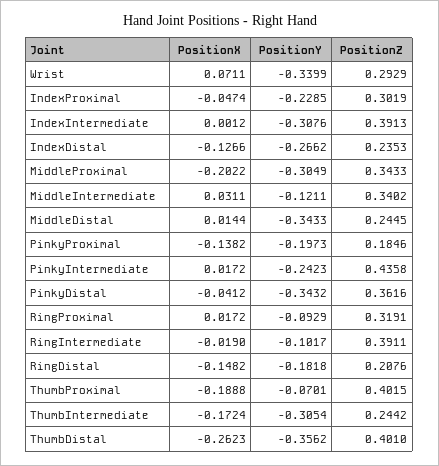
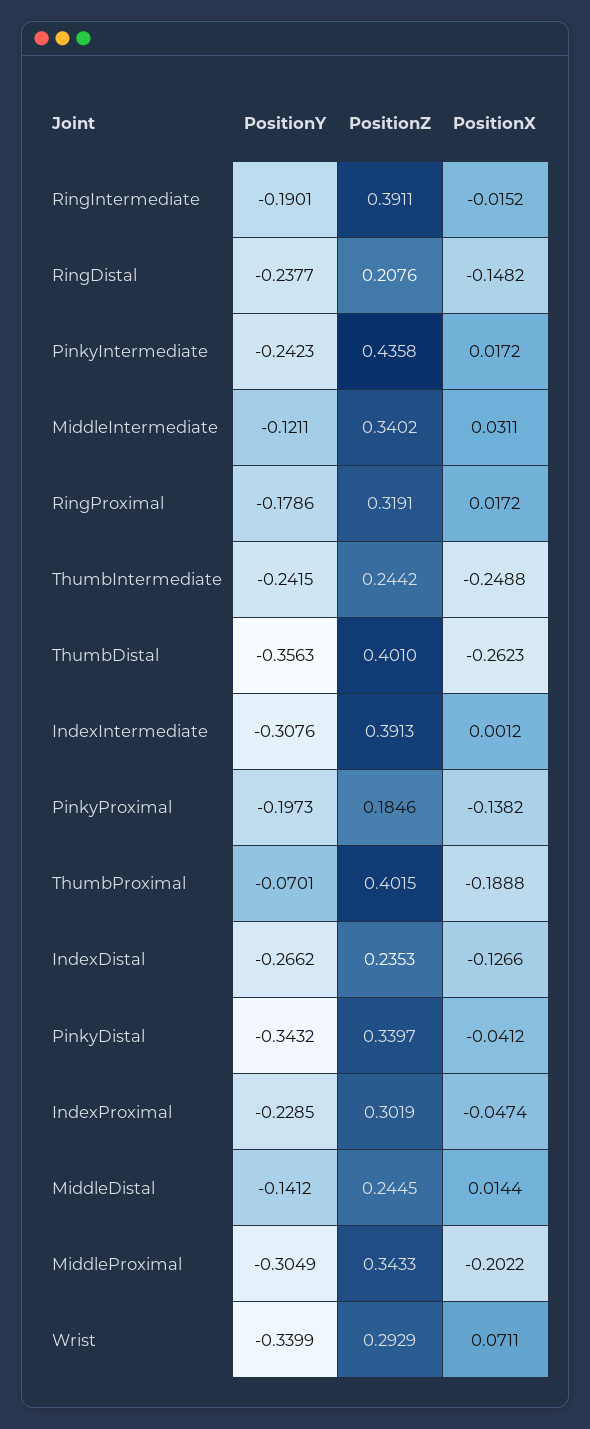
PositionY, MiddleDistal: -0.3433 -> -0.1412
PositionZ, PinkyDistal: 0.3616 -> 0.3397
PositionY, RingProximal: -0.0929 -> -0.1786
PositionX, RingIntermediate: -0.019 -> -0.0152
PositionY, RingIntermediate: -0.1017 -> -0.1901
PositionY, RingDistal: -0.1818 -> -0.2377
PositionX, ThumbIntermediate: -0.1724 -> -0.2488
PositionY, ThumbIntermediate: -0.3054 -> -0.2415
PositionY, ThumbDistal: -0.3562 -> -0.3563

